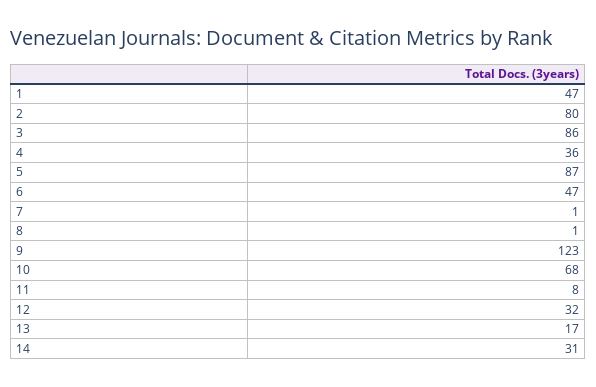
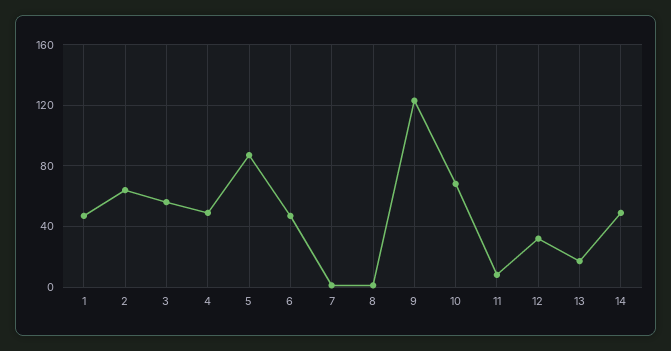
2: 80 -> 65
3: 86 -> 55
4: 36 -> 50
14: 31 -> 50

